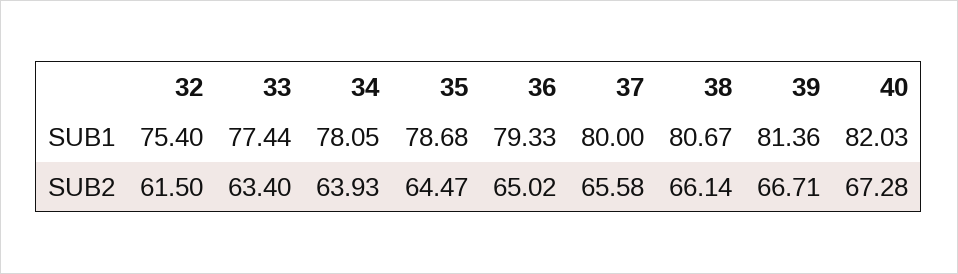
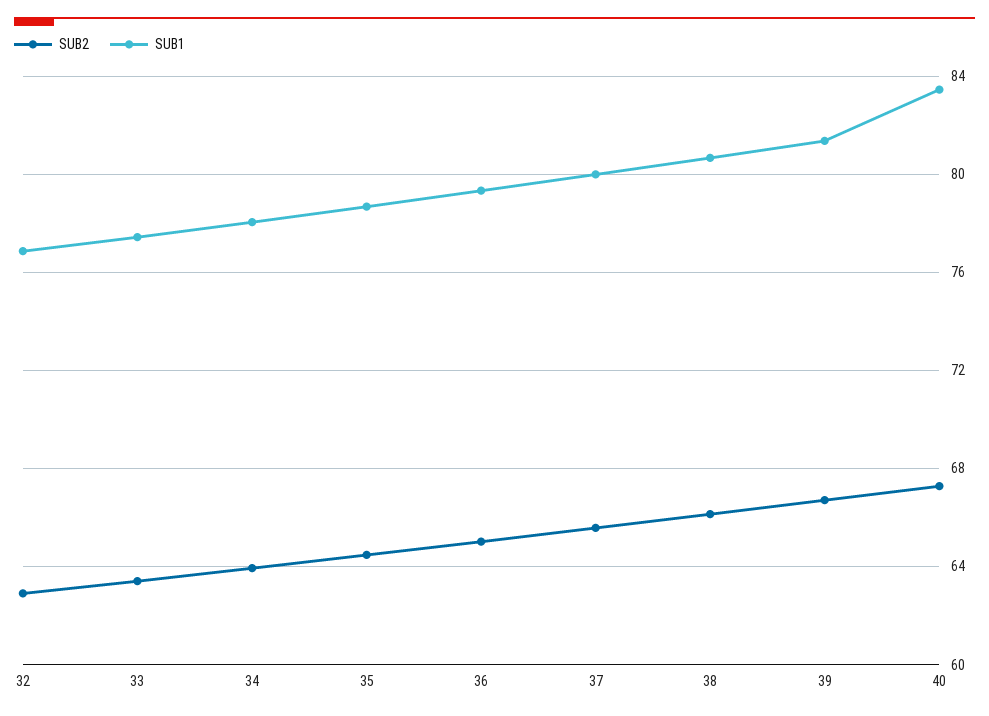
SUB1, 32: 75.4 -> 77
SUB1, 40: 82.03 -> 83.5
SUB2, 32: 61.5 -> 63

